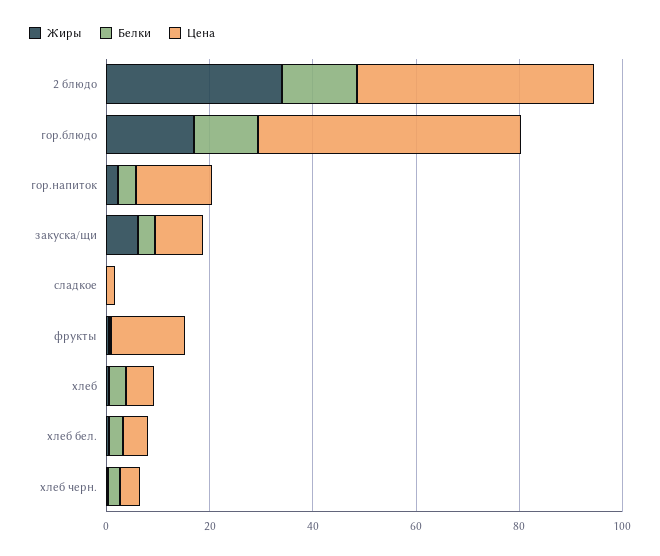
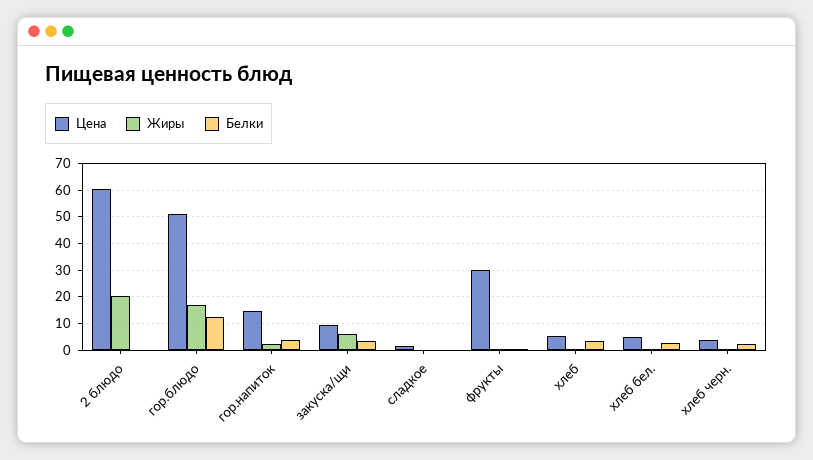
Жиры, 2 блюдо: 35 -> 20
Белки, 2 блюдо: 15 -> 0
Цена, 2 блюдо: 45 -> 60
Цена, фрукты: 15 -> 30

